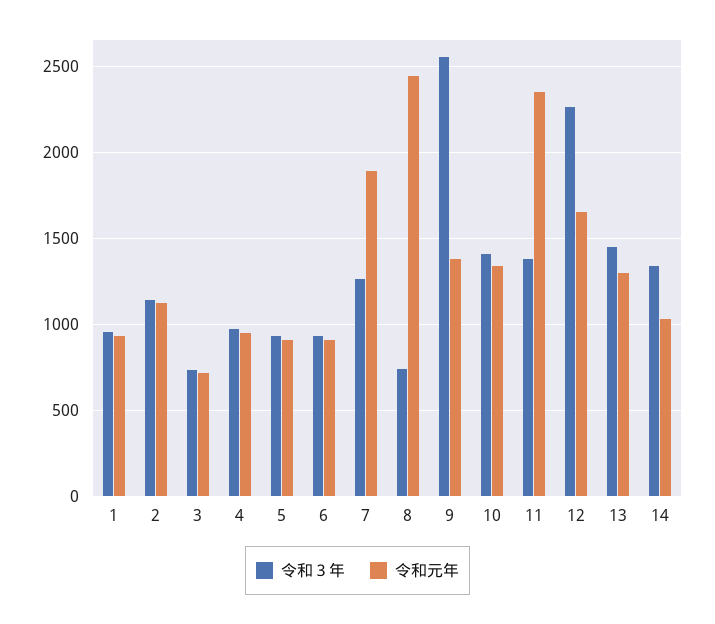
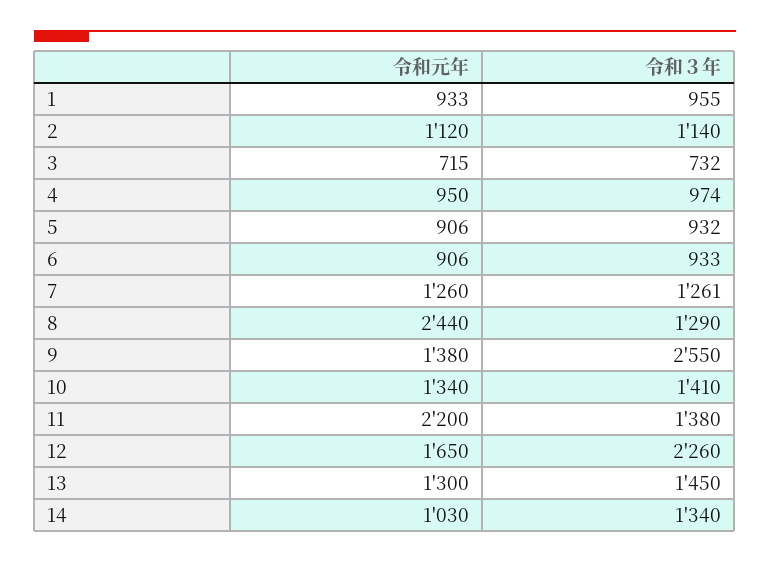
令和元年, 7: 1900 -> 1260
令和３年, 8: 750 -> 1290
令和元年, 11: 2350 -> 2200

